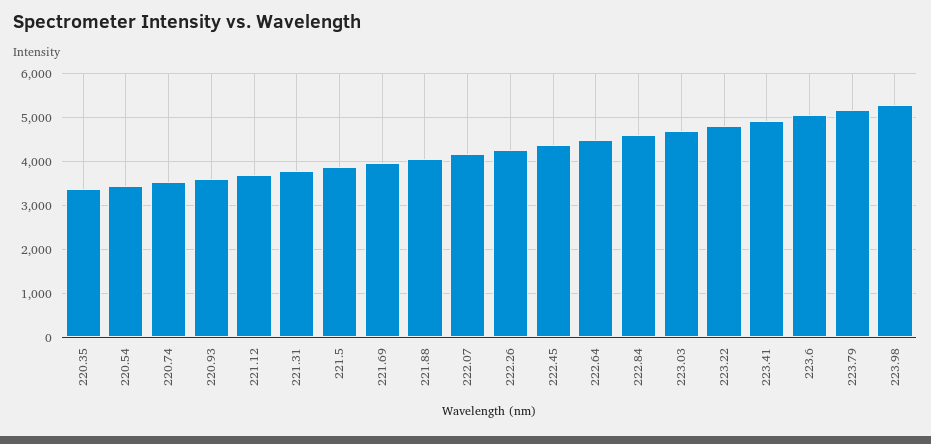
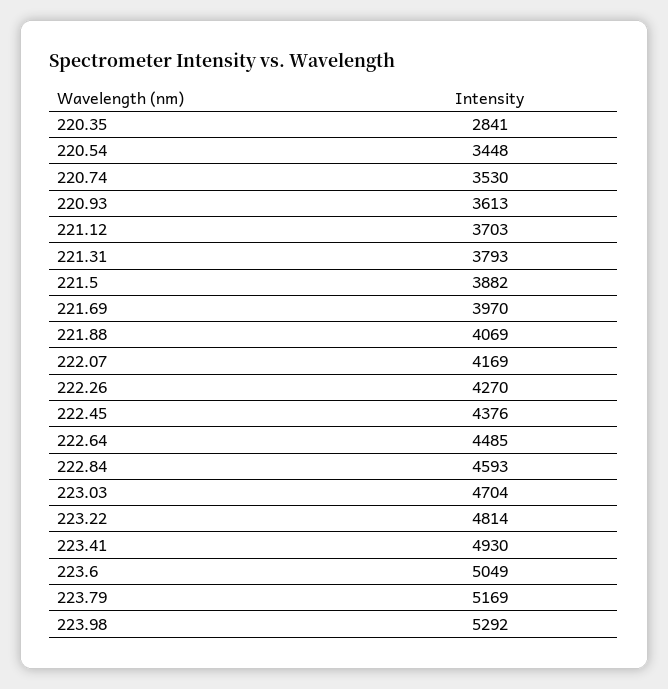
220.35: 3400 -> 2841

